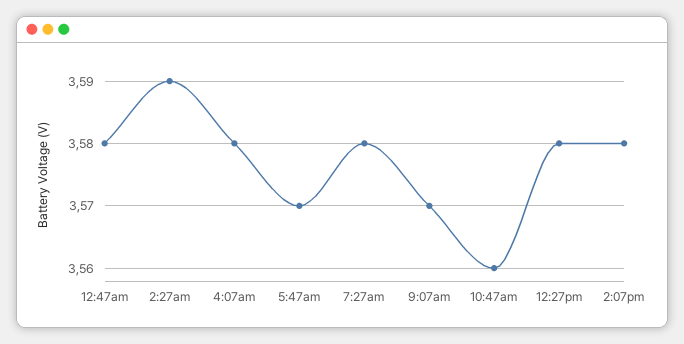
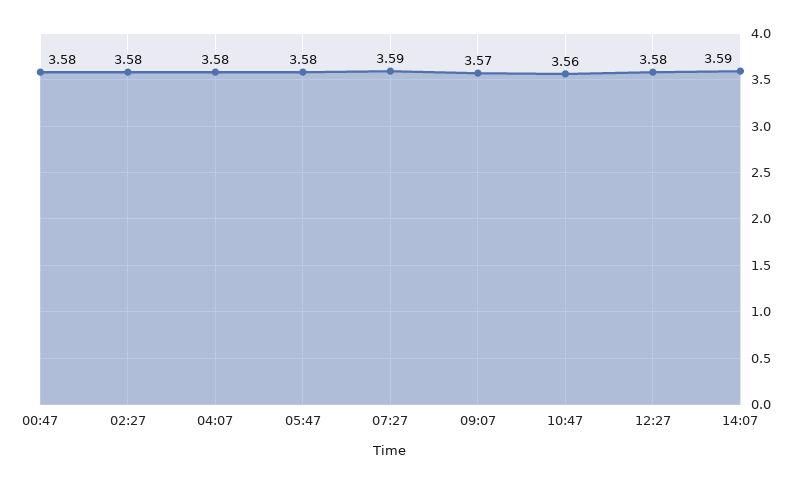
2:27am: 3.59 -> 3.58
5:47am: 3.57 -> 3.58
7:27am: 3.58 -> 3.59
2:07pm: 3.58 -> 3.59

